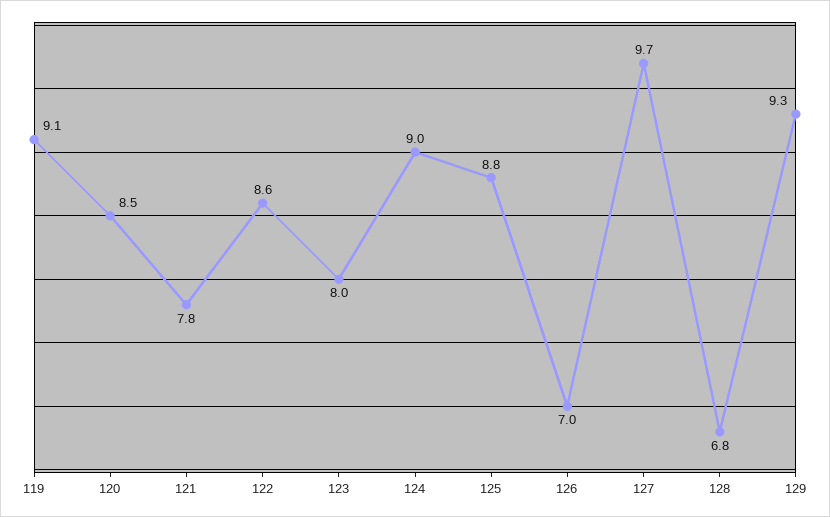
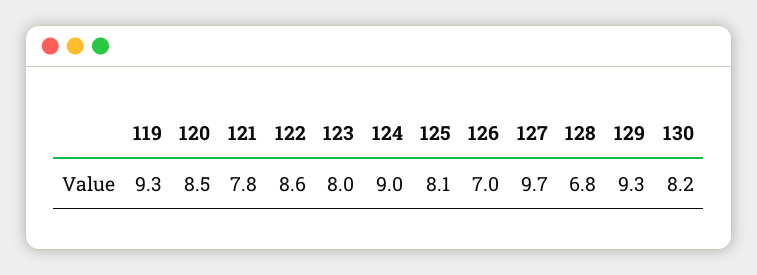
119: 9.1 -> 9.3
125: 8.8 -> 8.1
130: none -> 8.2

